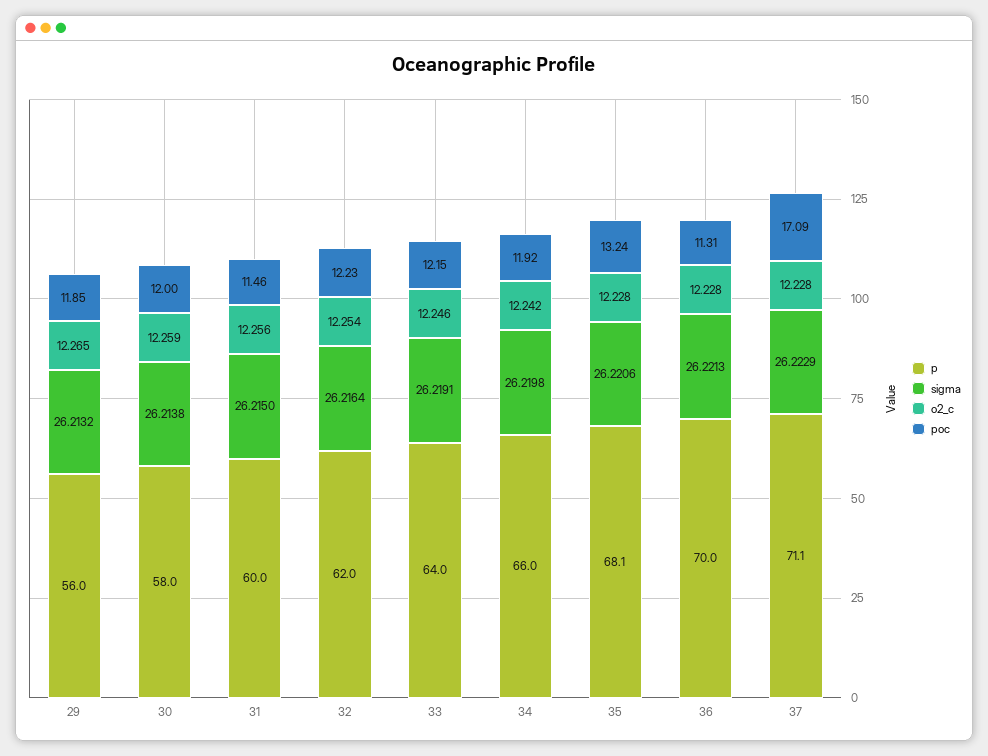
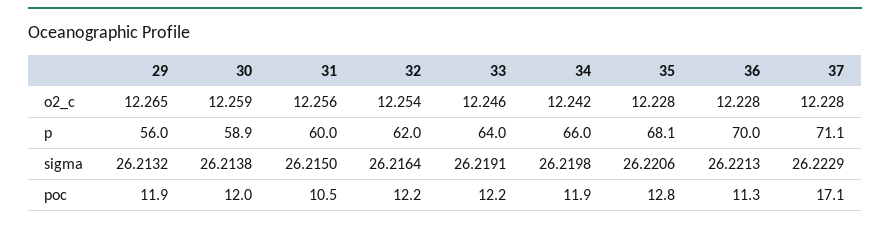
p, 30: 58 -> 58.9
poc, 31: 11.46 -> 10.5
poc, 35: 13.24 -> 12.8

